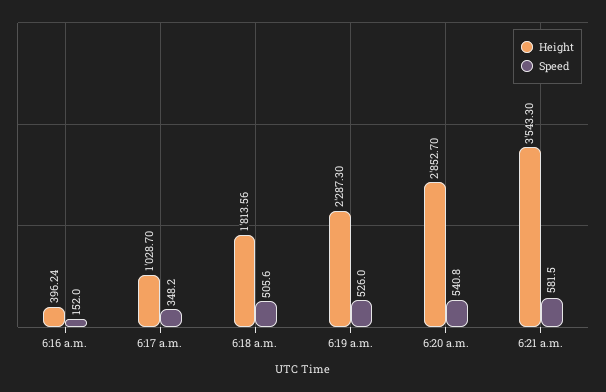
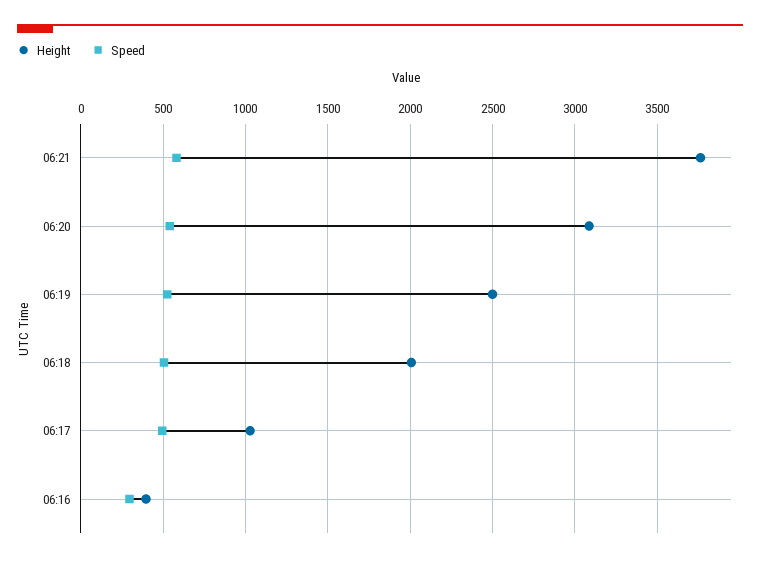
Speed, 6:16 a.m.: 152 -> 300
Speed, 6:17 a.m.: 348.2 -> 500
Height, 6:18 a.m.: 1813.56 -> 2000
Height, 6:19 a.m.: 2287.3 -> 2500
Height, 6:20 a.m.: 2852.7 -> 3100
Height, 6:21 a.m.: 3543.3 -> 3750

